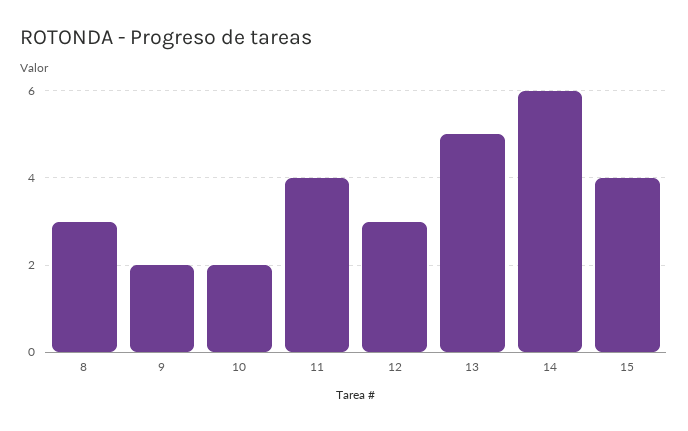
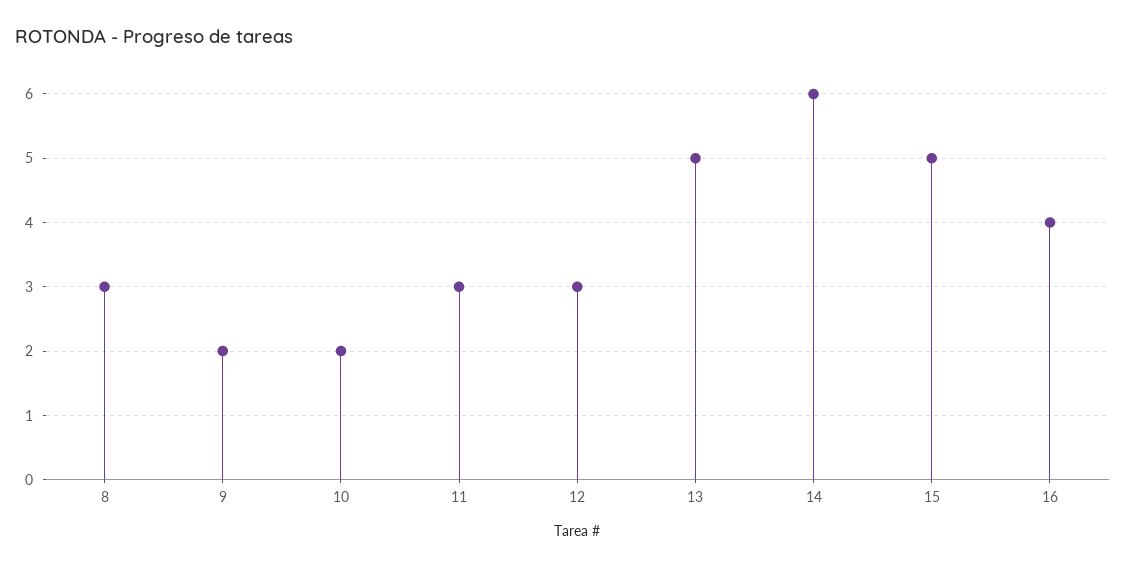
11: 4 -> 3
15: 4 -> 5
16: none -> 4

